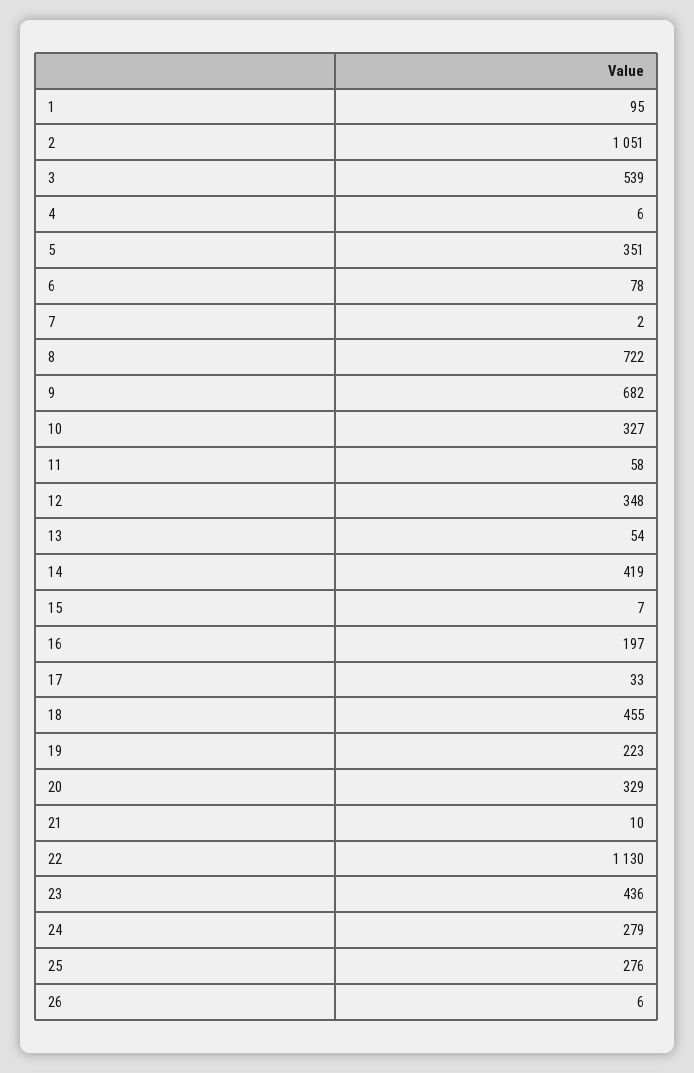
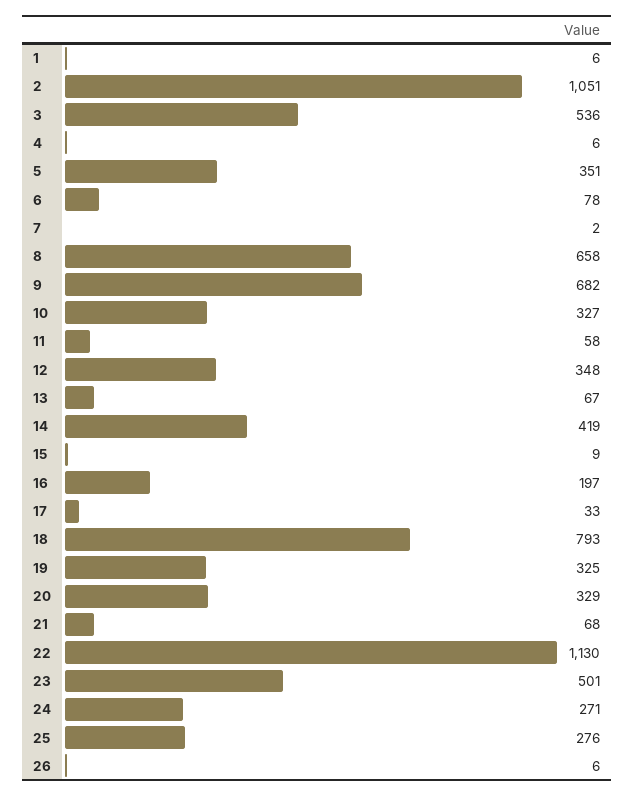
1: 95 -> 6
3: 539 -> 536
8: 722 -> 658
13: 54 -> 67
15: 7 -> 9
18: 455 -> 793
19: 223 -> 325
21: 10 -> 68
23: 436 -> 501
24: 279 -> 271

